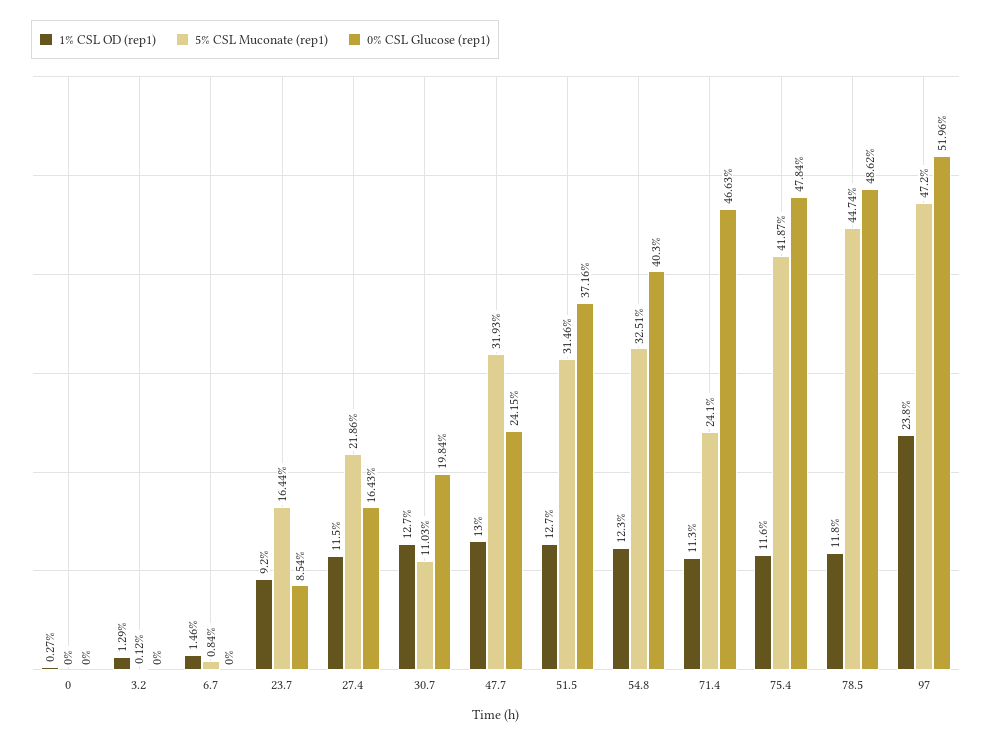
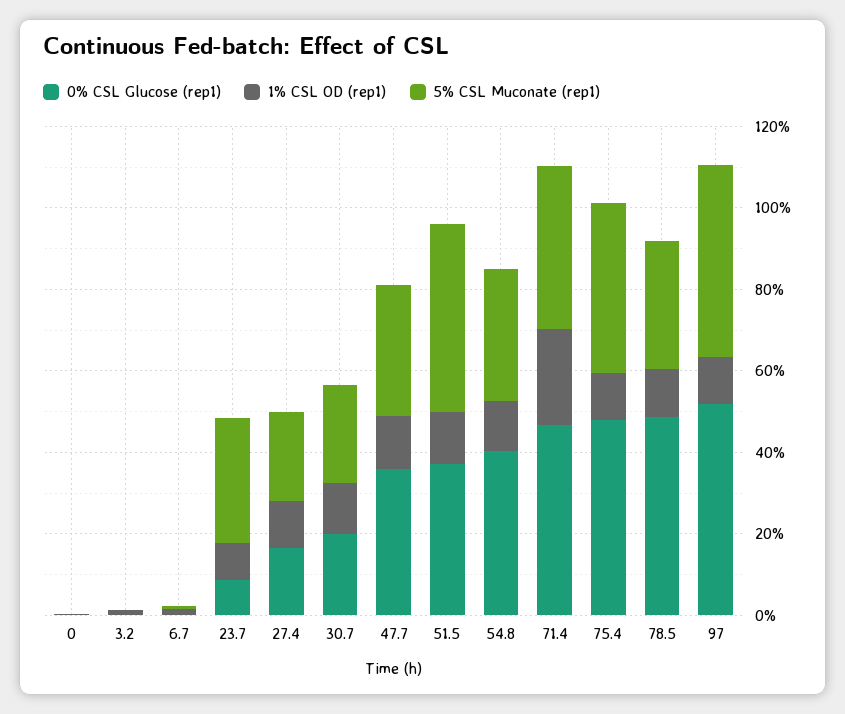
5% CSL Muconate (rep1), 23.7: 16.44 -> 30
5% CSL Muconate (rep1), 30.7: 11.03 -> 25
0% CSL Glucose (rep1), 47.7: 24.15 -> 35
5% CSL Muconate (rep1), 51.5: 31.46 -> 45
1% CSL OD (rep1), 71.4: 11.3 -> 25
5% CSL Muconate (rep1), 71.4: 24.1 -> 40
5% CSL Muconate (rep1), 78.5: 44.74 -> 30
1% CSL OD (rep1), 97: 23.8 -> 10

